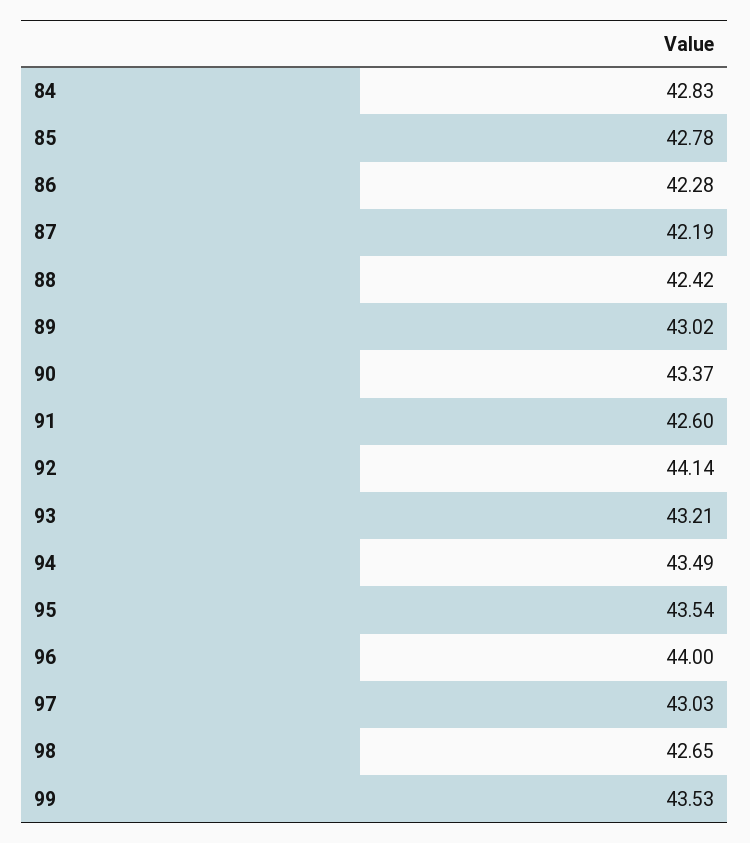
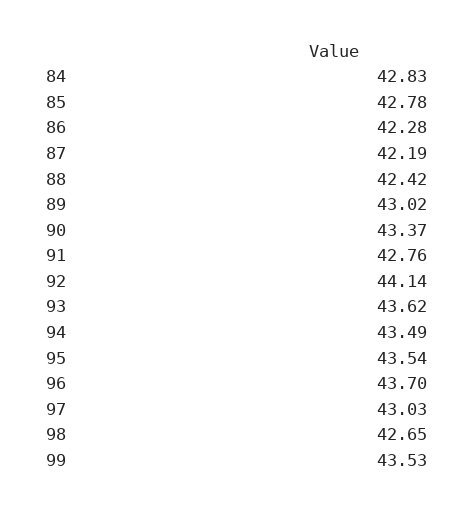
91: 42.6 -> 42.76
93: 43.21 -> 43.62
96: 44 -> 43.7

